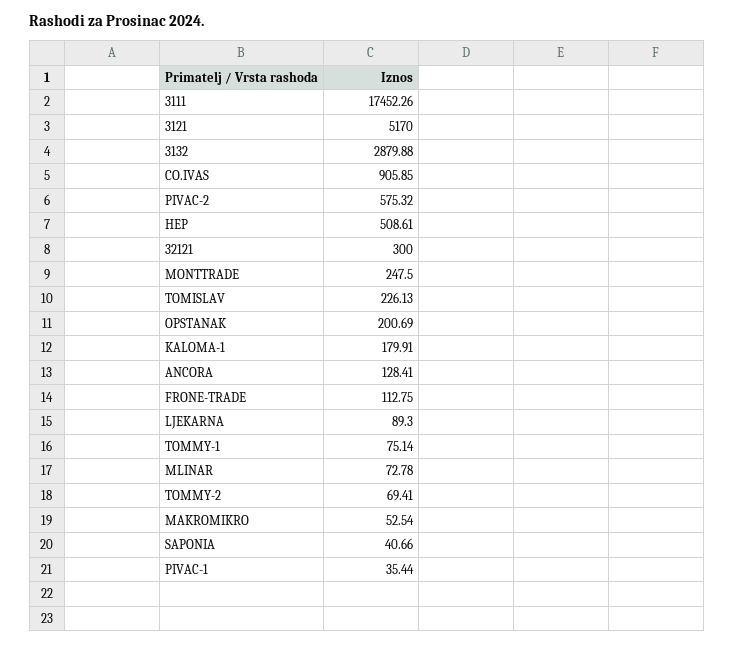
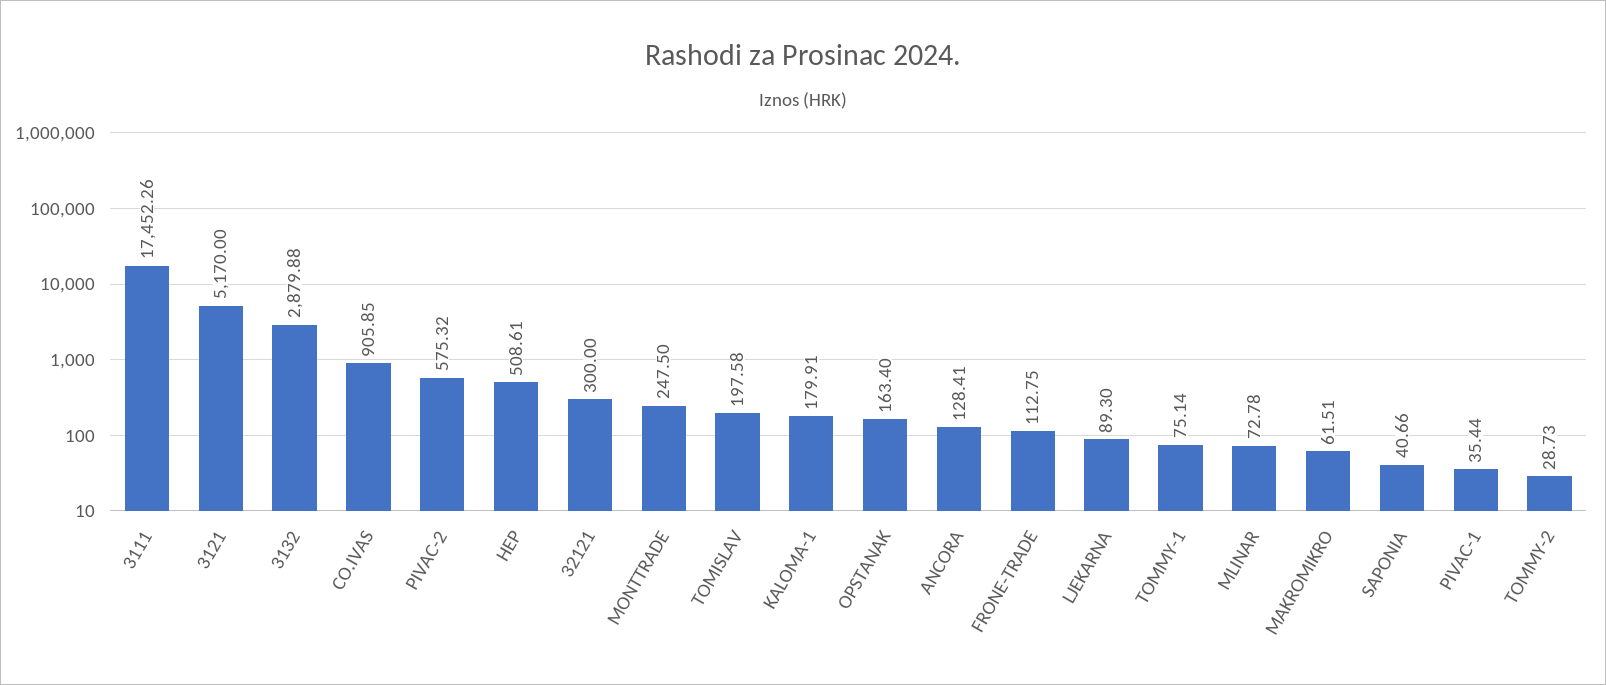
TOMISLAV: 226.13 -> 197.58
OPSTANAK: 200.69 -> 163.4
TOMMY-2: 69.41 -> 28.73
MAKROMIKRO: 52.54 -> 61.51

